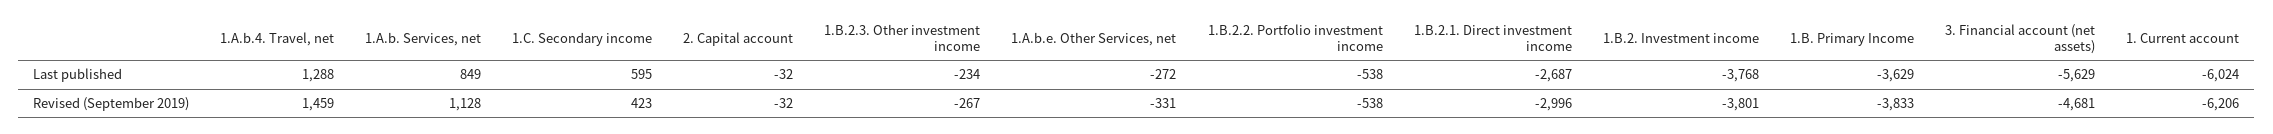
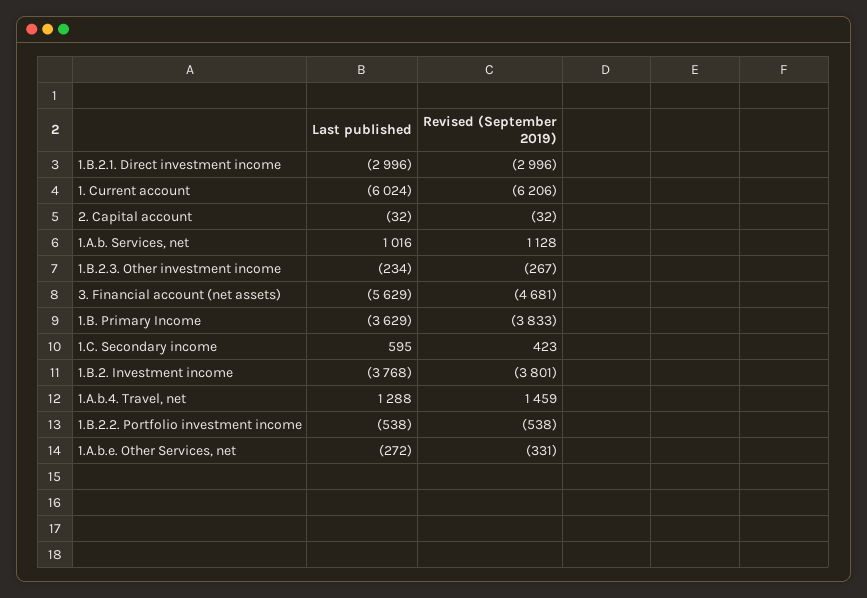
1.A.b. Services, net, Last published: 849 -> 1016
1.B.2.1. Direct investment income, Last published: -2687 -> -2996

